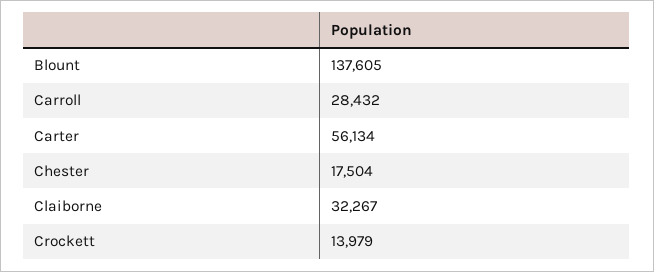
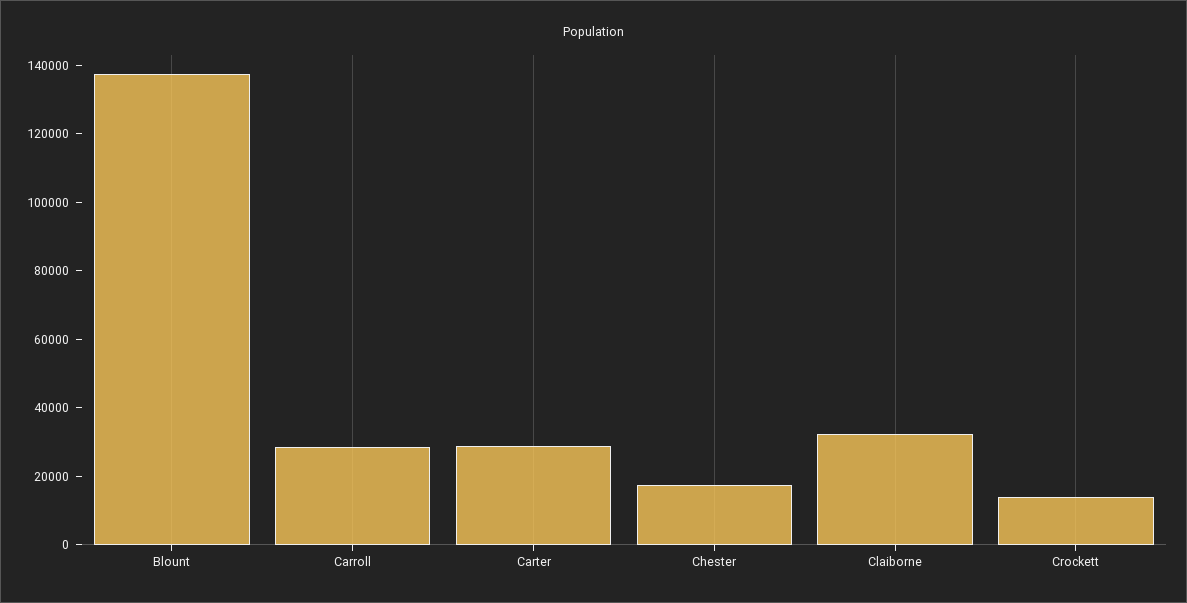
Carter: 56134 -> 30000

